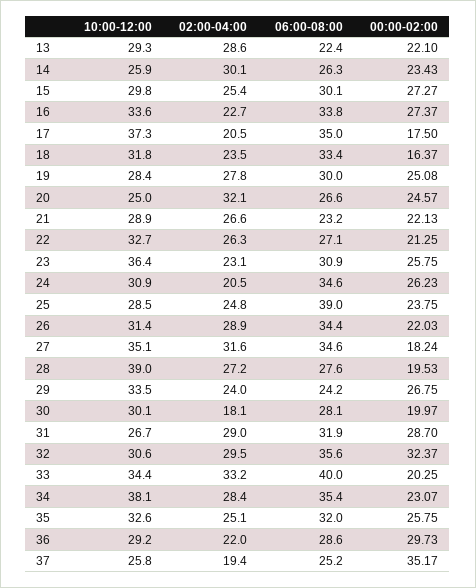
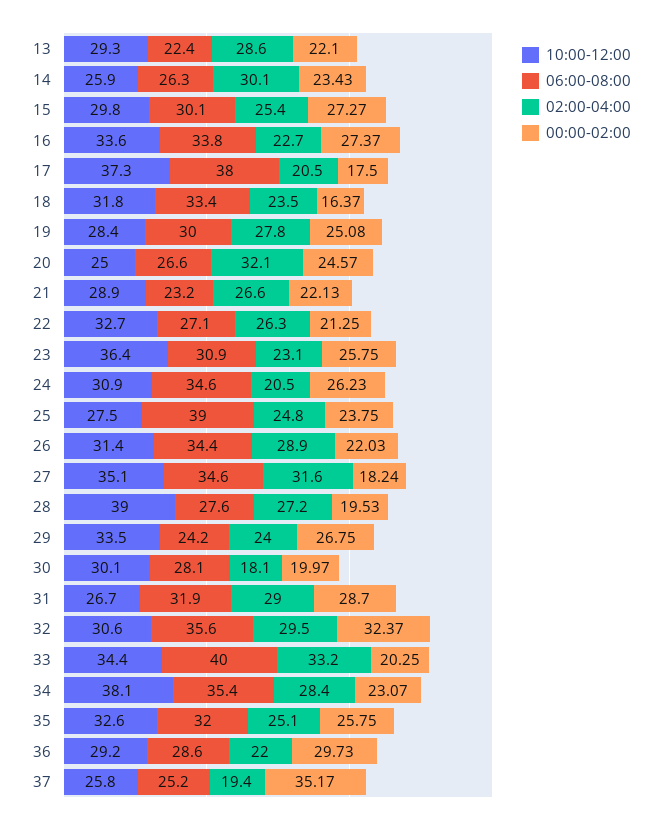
06:00-08:00, 17: 35 -> 38
10:00-12:00, 25: 28.5 -> 27.5

